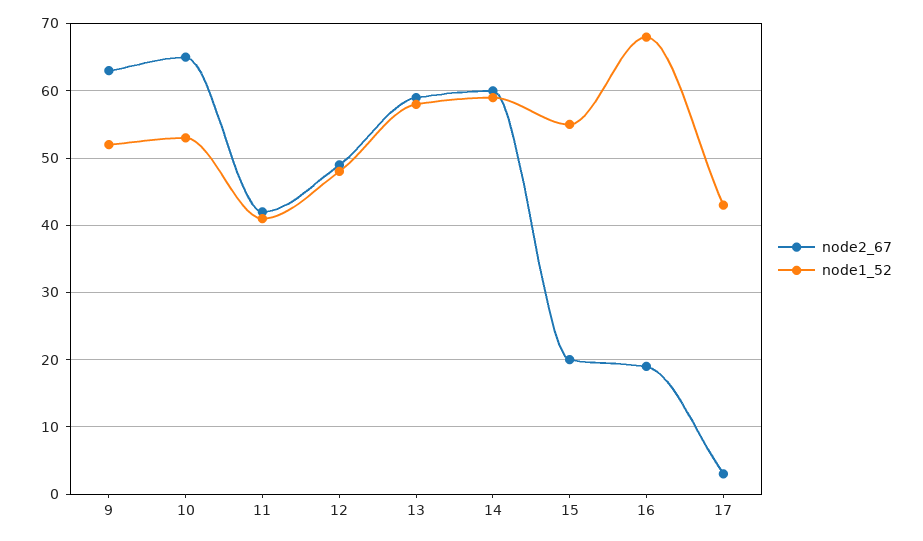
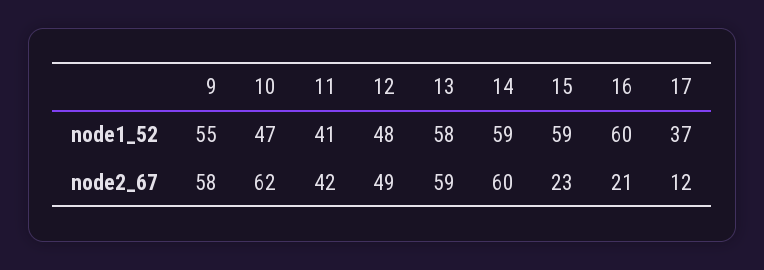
node2_67, 9: 63 -> 58
node1_52, 9: 52 -> 55
node2_67, 10: 65 -> 62
node1_52, 10: 53 -> 47
node2_67, 15: 20 -> 23
node1_52, 15: 55 -> 59
node2_67, 16: 19 -> 21
node1_52, 16: 68 -> 60
node2_67, 17: 3 -> 12
node1_52, 17: 43 -> 37

